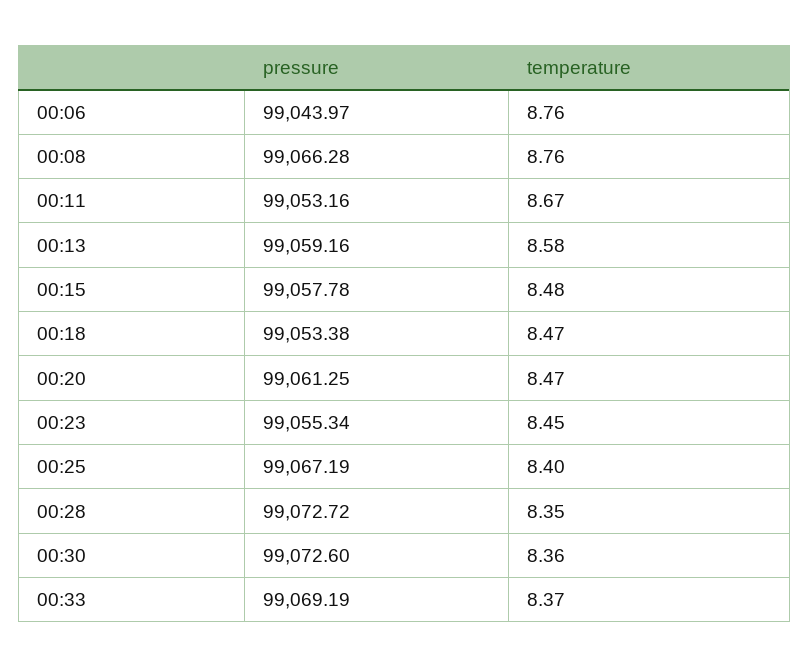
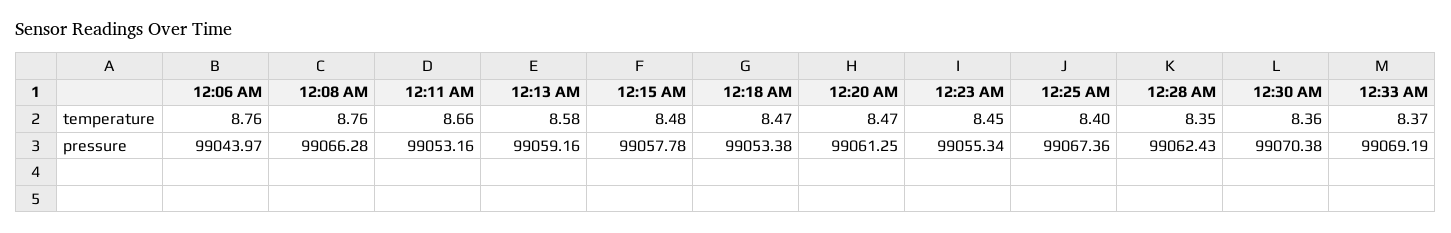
temperature, 00:11: 8.67 -> 8.66
pressure, 00:25: 99067.19 -> 99067.36
pressure, 00:28: 99072.72 -> 99062.43
pressure, 00:30: 99072.6 -> 99070.38

